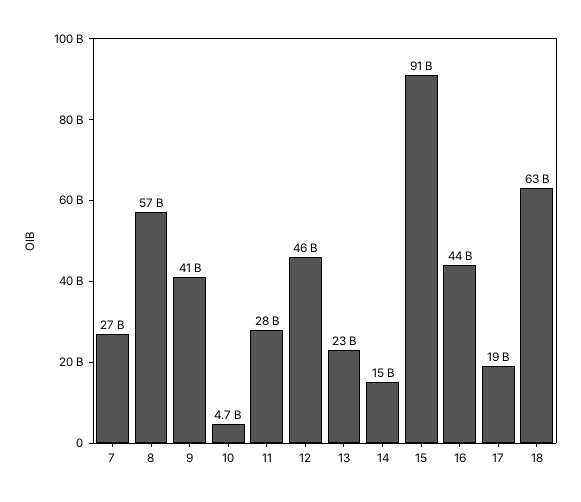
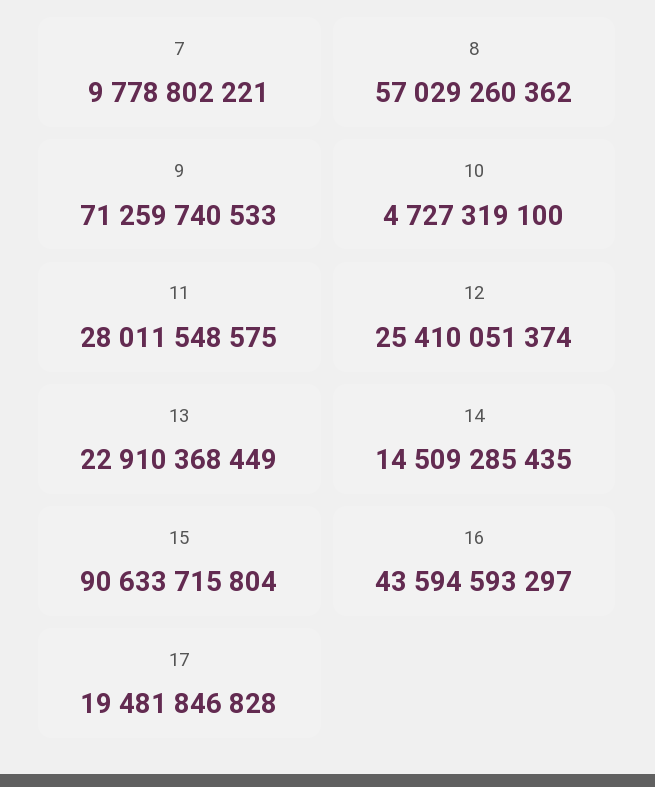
7: 27000000000 -> 9778802221
9: 41000000000 -> 71259740533
12: 46000000000 -> 25410051374
18: 63000000000 -> none

